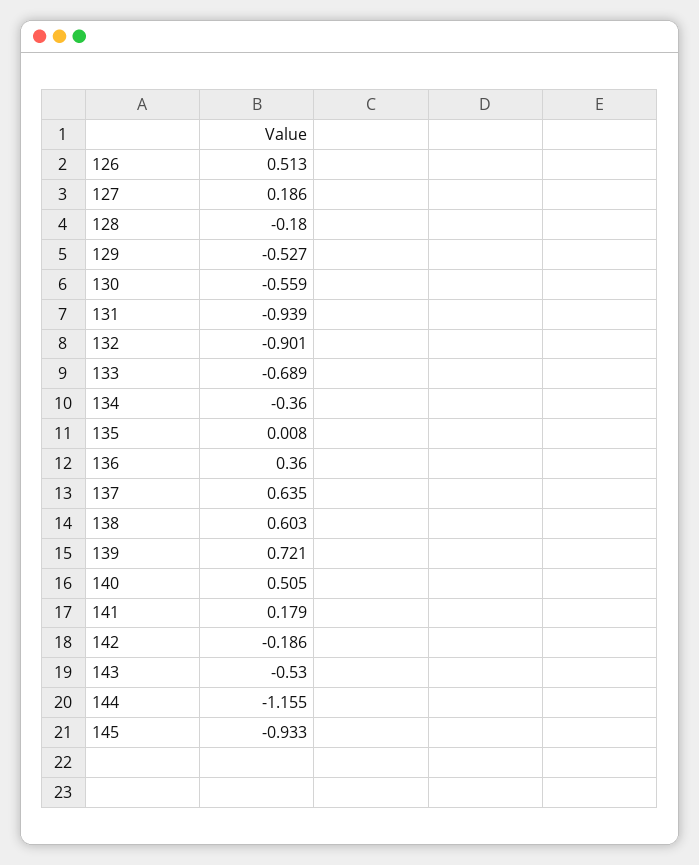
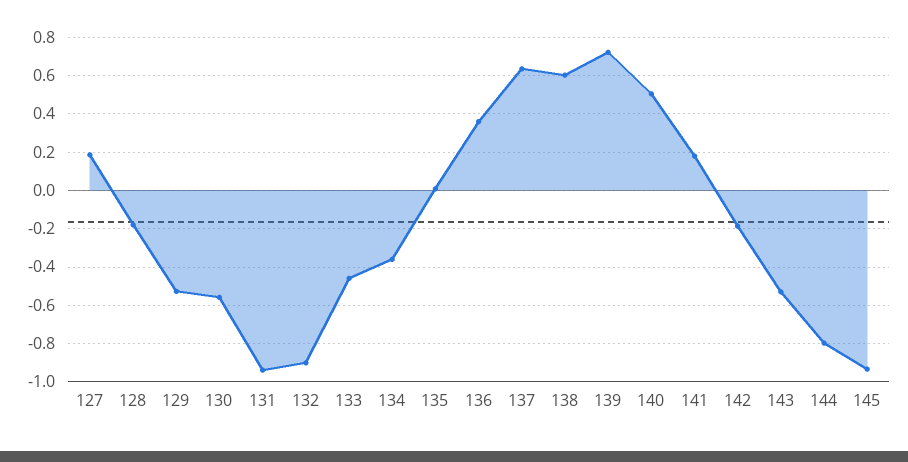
126: 0.513 -> none
133: -0.689 -> -0.45
144: -1.155 -> -0.8

